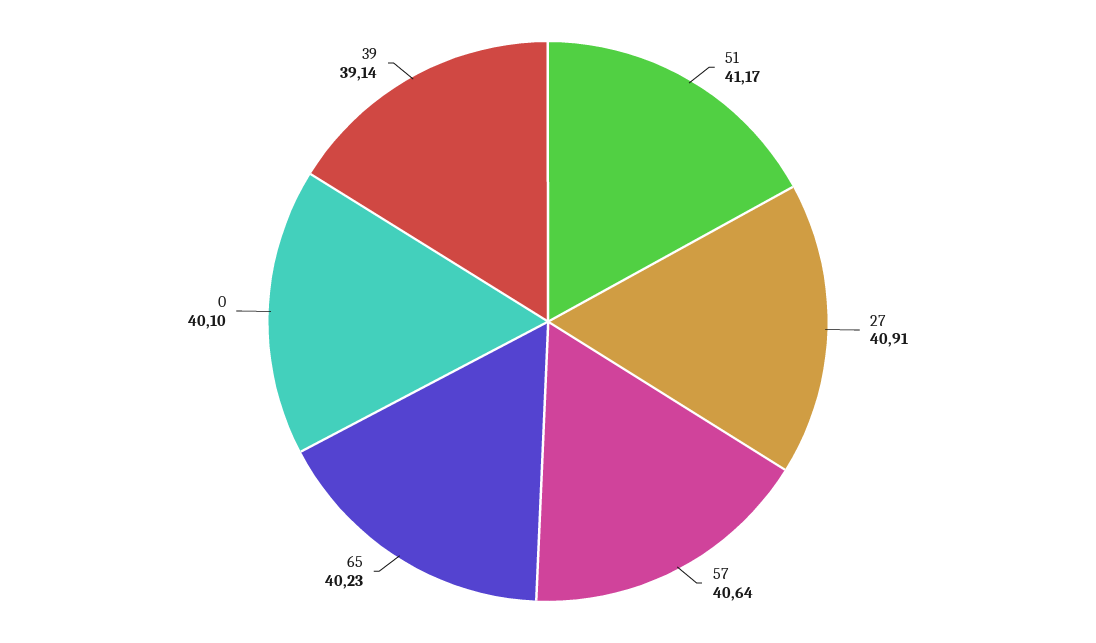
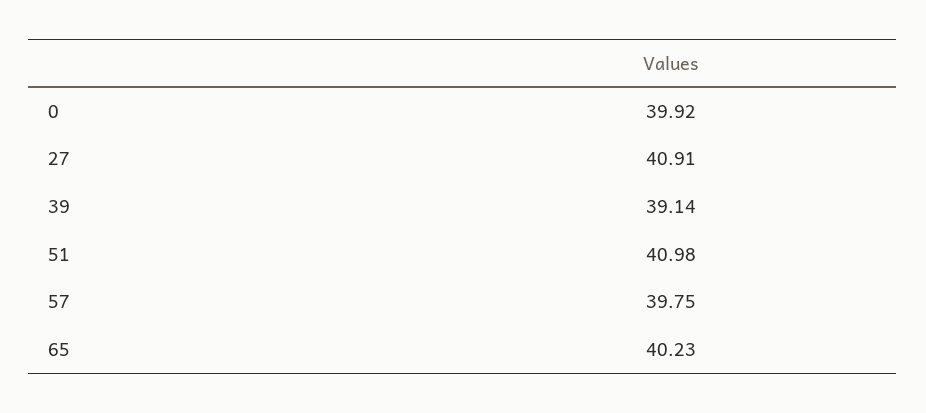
51: 41.17 -> 40.98
57: 40.64 -> 39.75
0: 40.1 -> 39.92

